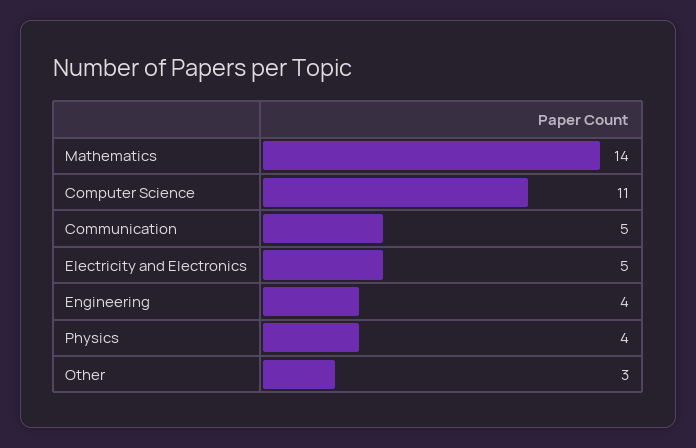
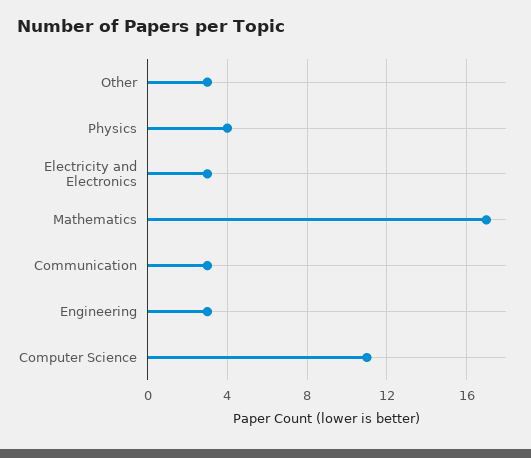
Mathematics: 14 -> 17
Communication: 5 -> 3
Electricity and Electronics: 5 -> 3
Engineering: 4 -> 3

